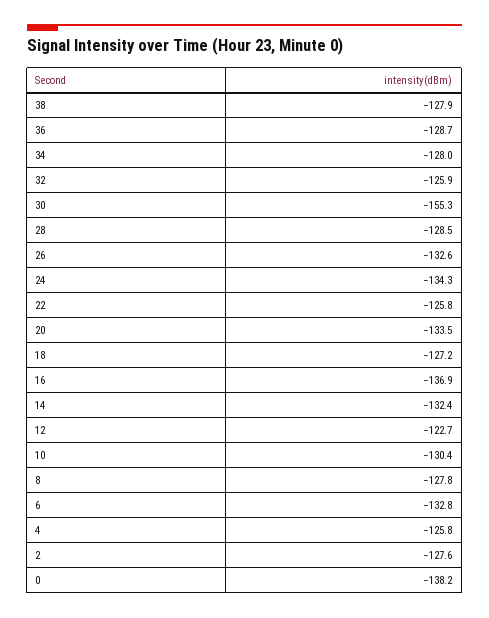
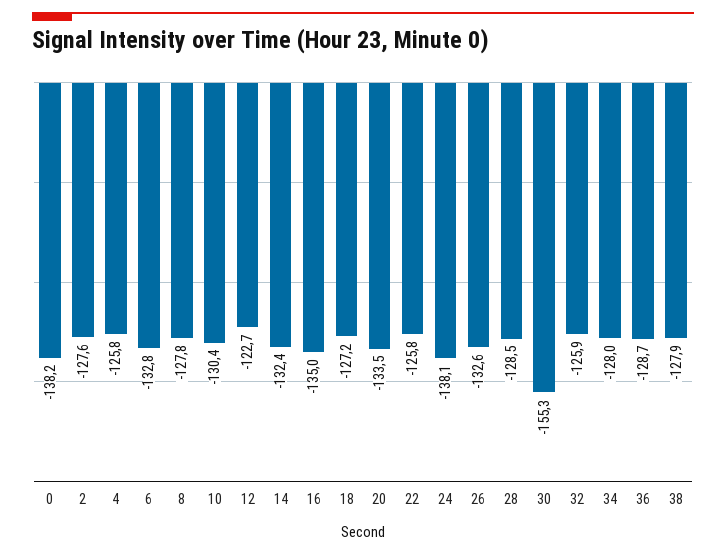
24: -134.3 -> -138.1
16: -136.9 -> -135

